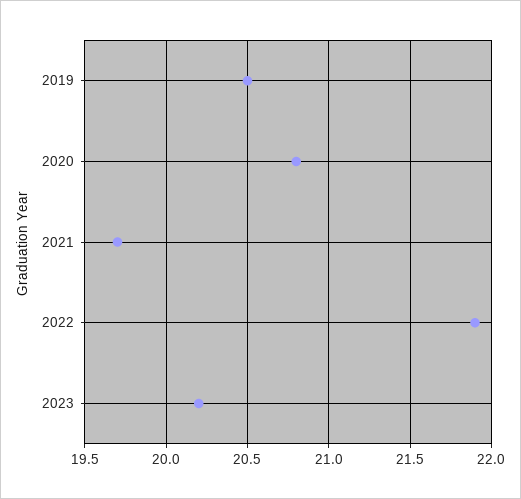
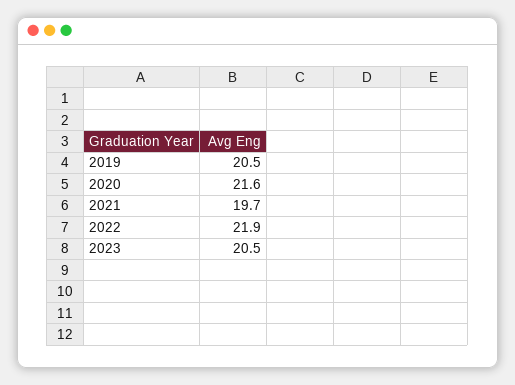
2020: 20.8 -> 21.6
2023: 20.2 -> 20.5

